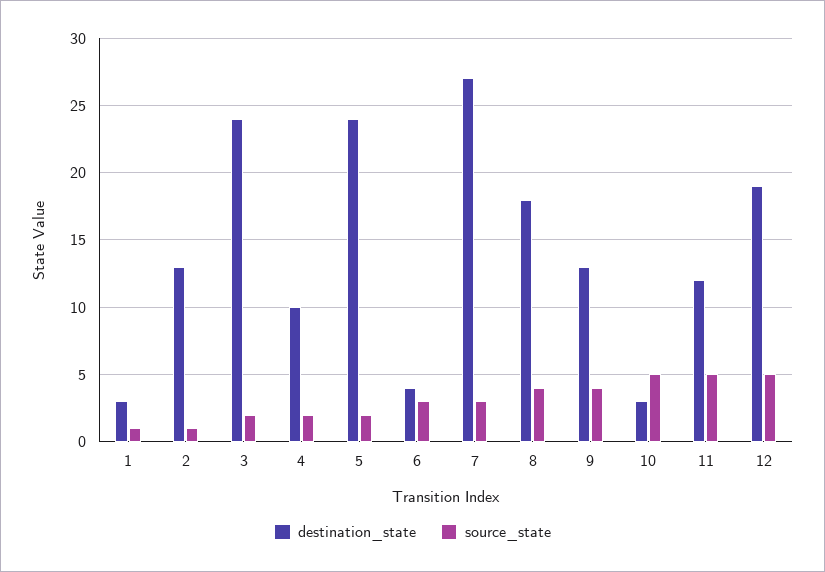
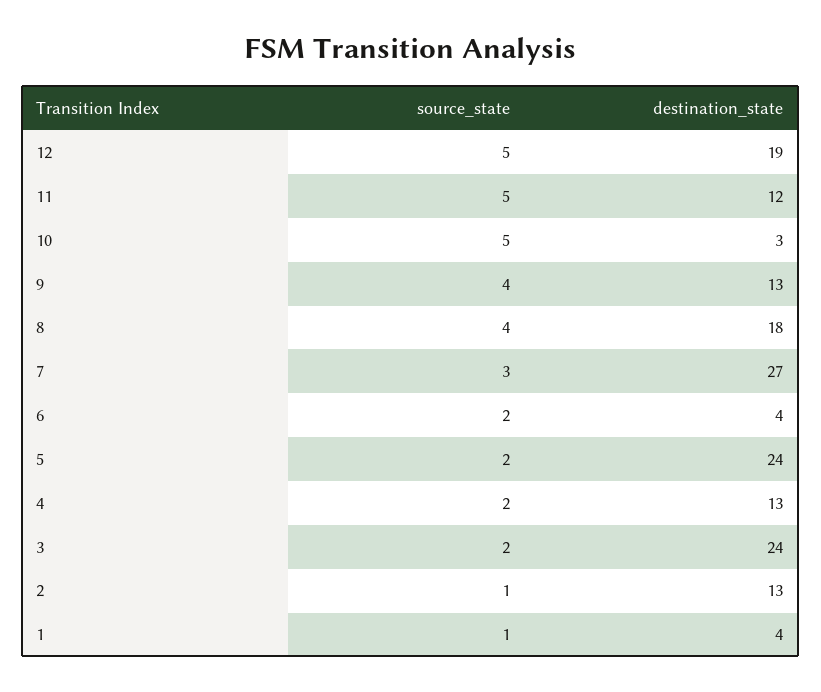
destination_state, 1: 3 -> 4
destination_state, 4: 10 -> 13
source_state, 6: 3 -> 2

